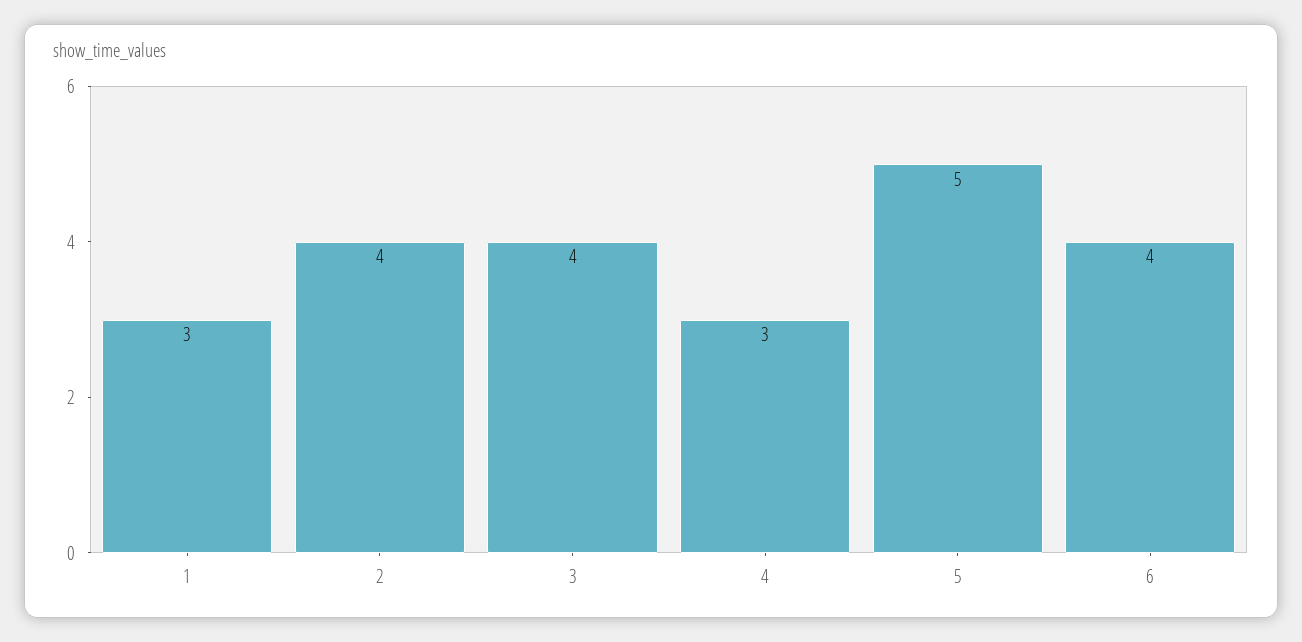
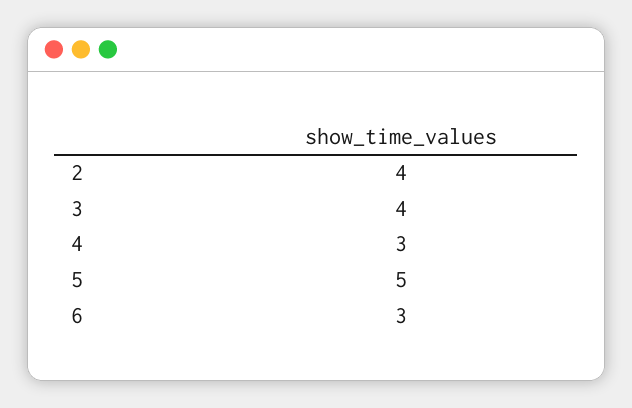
1: 3 -> none
6: 4 -> 3

